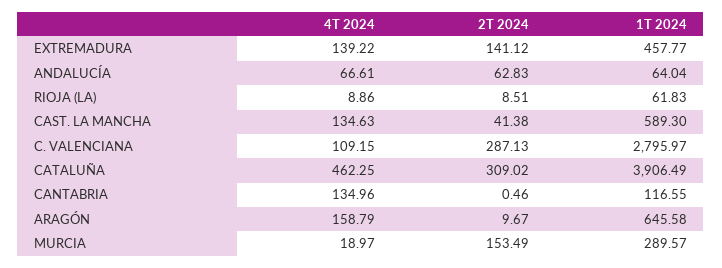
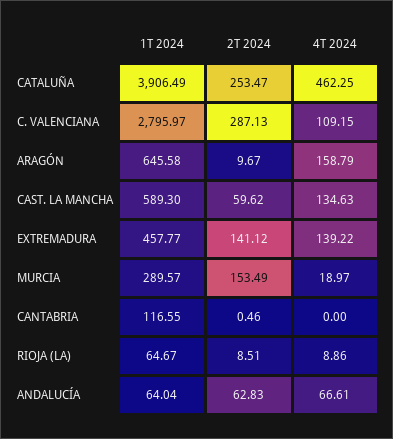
1T 2024, RIOJA (LA): 61.83 -> 64.67
2T 2024, CAST. LA MANCHA: 41.38 -> 59.62
2T 2024, CATALUÑA: 309.02 -> 253.47
4T 2024, CANTABRIA: 134.96 -> 0

